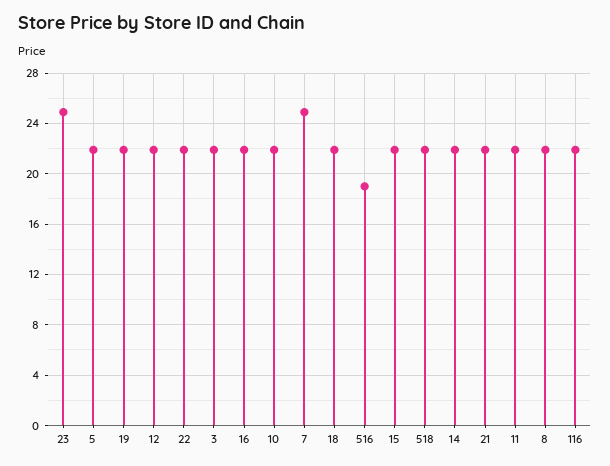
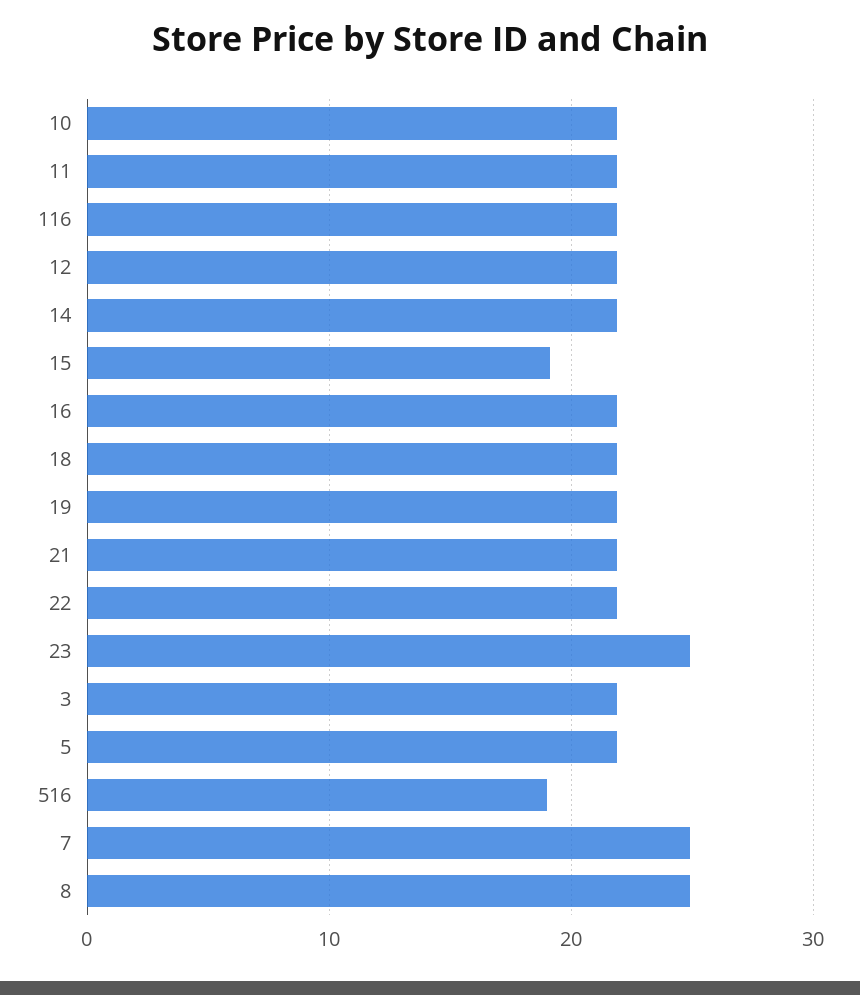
15: 22 -> 19
518: 22 -> none
8: 22 -> 25

